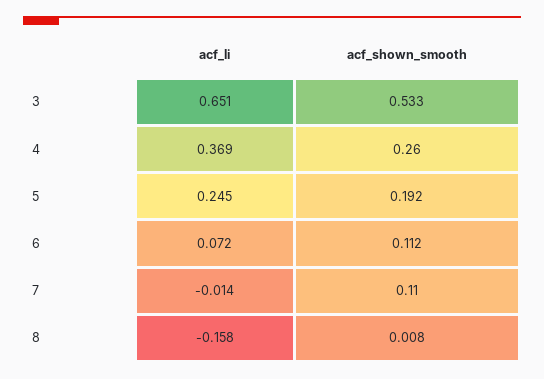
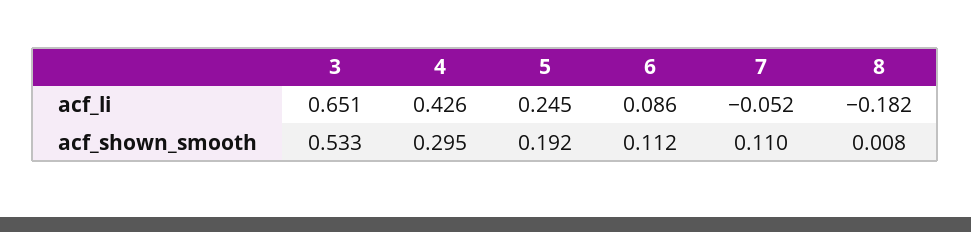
acf_li, 4: 0.369 -> 0.426
acf_shown_smooth, 4: 0.26 -> 0.295
acf_li, 6: 0.072 -> 0.086
acf_li, 7: -0.014 -> -0.052
acf_li, 8: -0.158 -> -0.182

